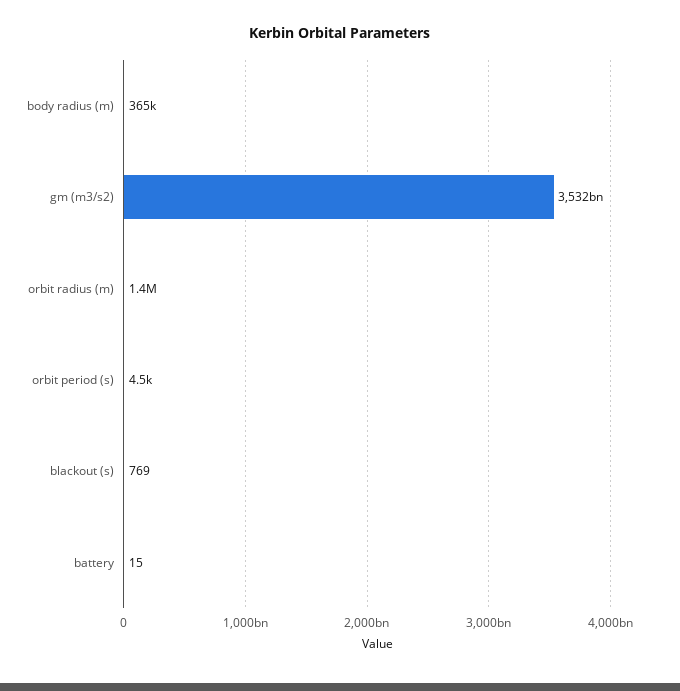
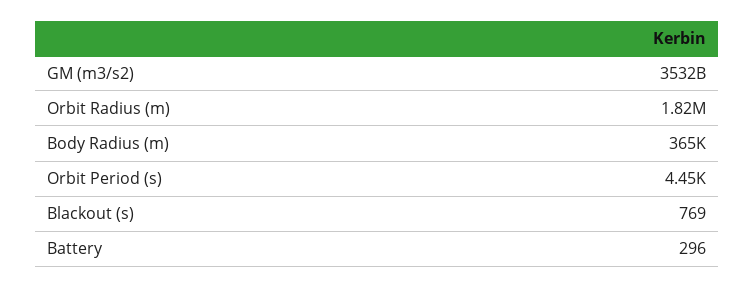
orbit radius (m): 1400000 -> 1820000
battery: 15 -> 296

